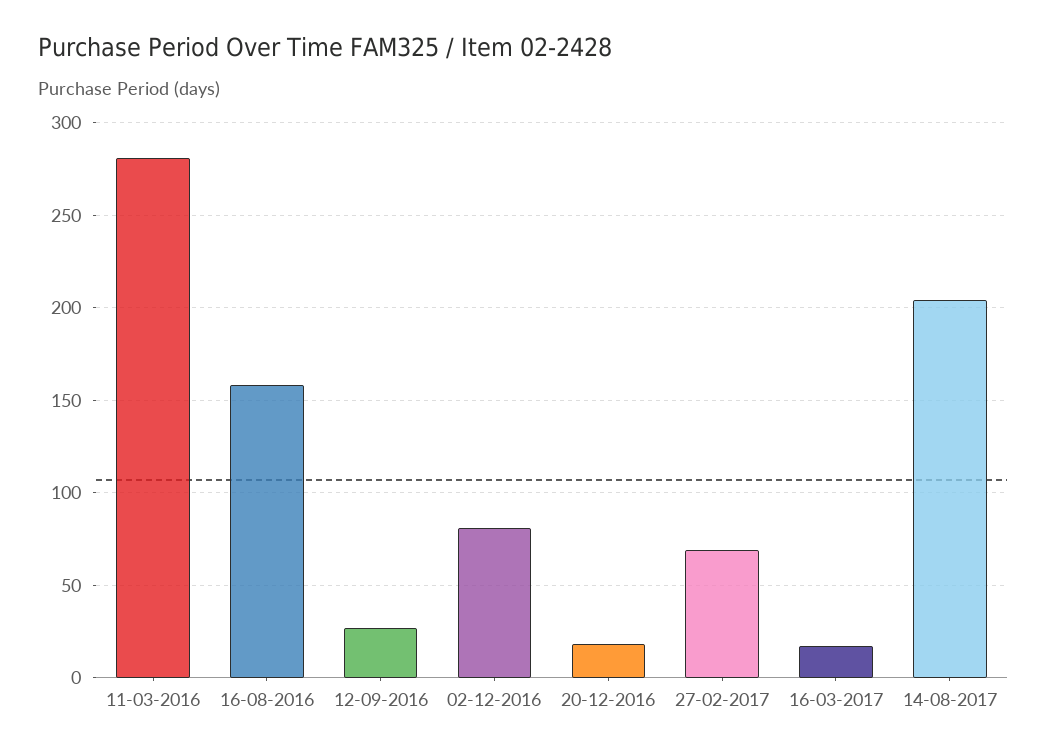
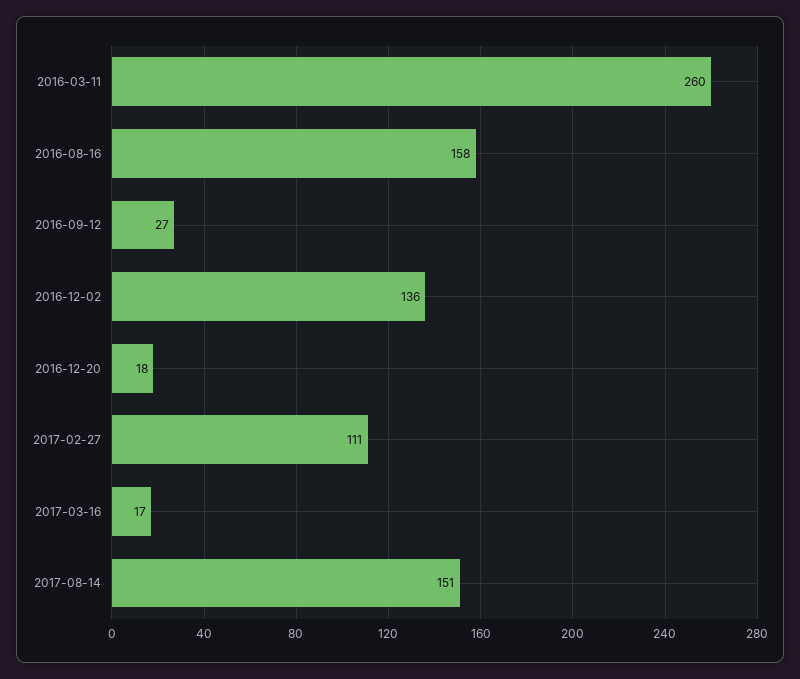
11-03-2016: 280 -> 260
02-12-2016: 80 -> 136
27-02-2017: 70 -> 111
14-08-2017: 205 -> 151

